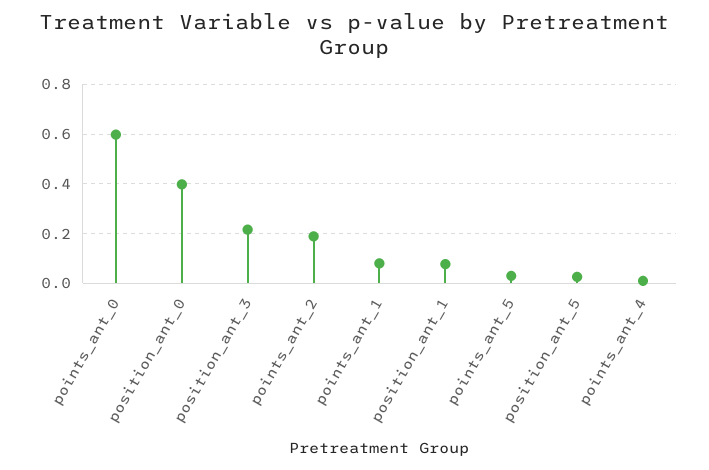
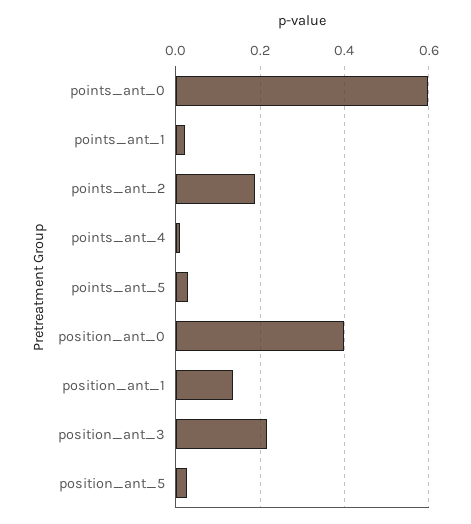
points_ant_1: 0.075 -> 0.02
position_ant_1: 0.075 -> 0.14

